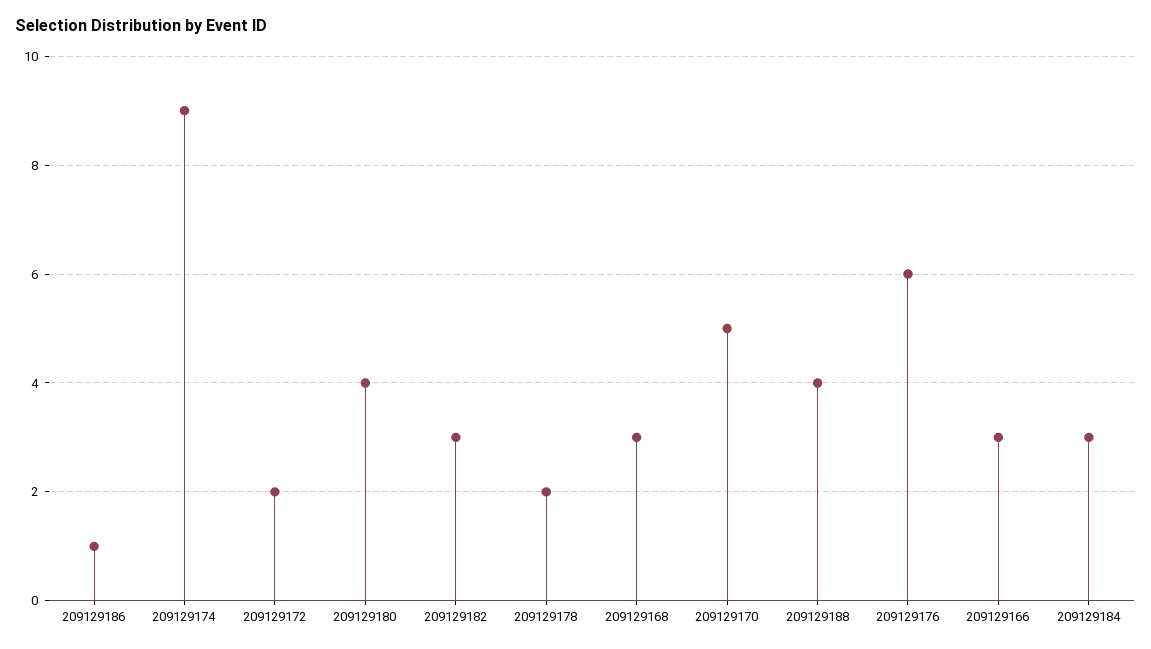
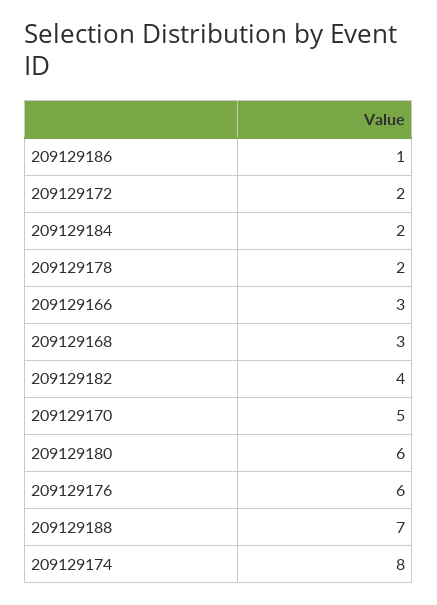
209129174: 9 -> 8
209129180: 4 -> 6
209129182: 3 -> 4
209129188: 4 -> 7
209129184: 3 -> 2

